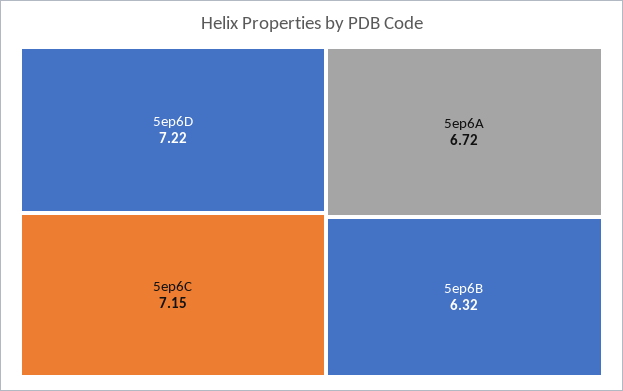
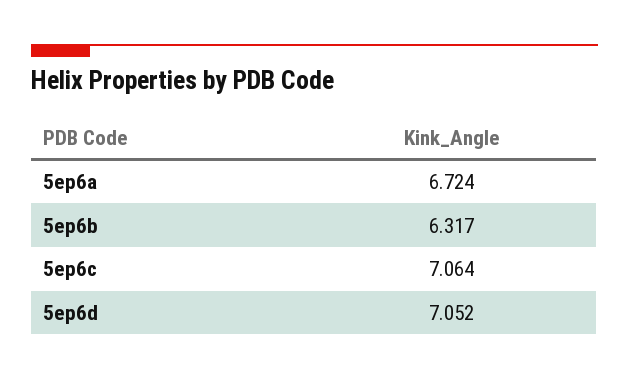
5ep6D: 7.22 -> 7.052
5ep6C: 7.15 -> 7.064

